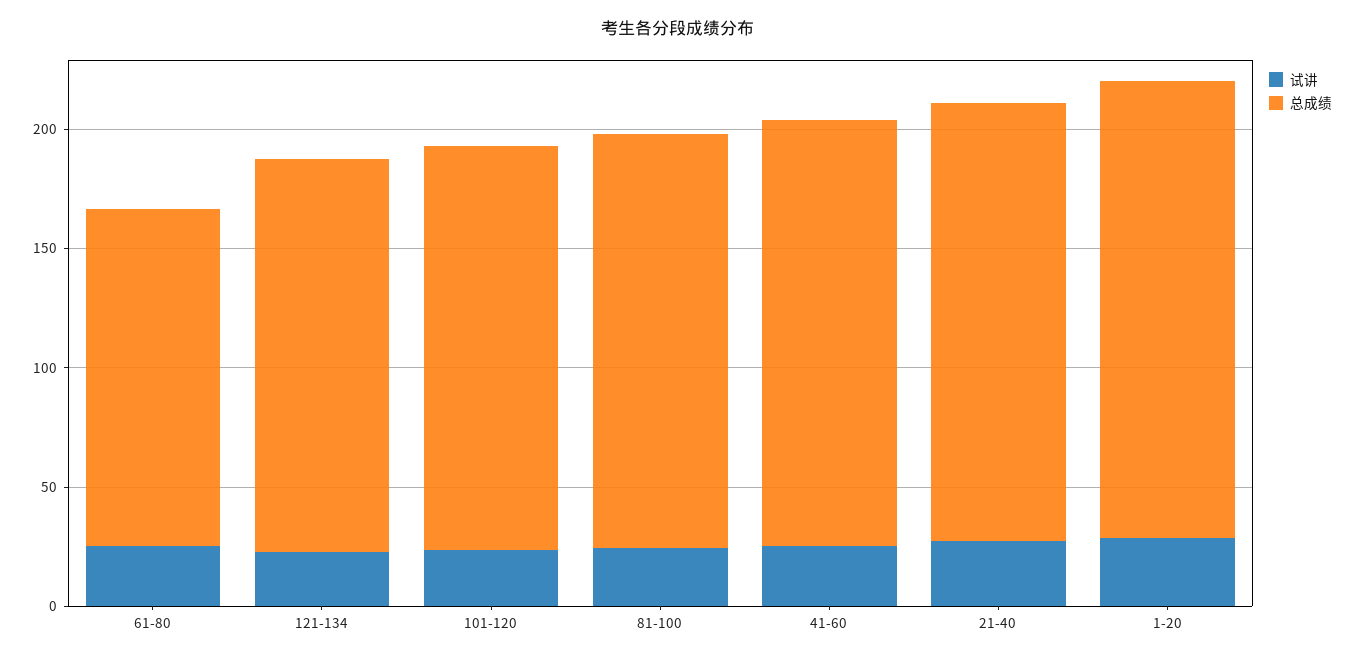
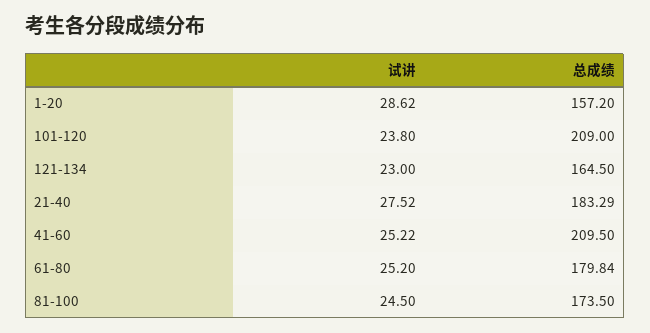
总成绩, 61-80: 140 -> 179.84
总成绩, 101-120: 170 -> 209
总成绩, 41-60: 180 -> 209.5
总成绩, 1-20: 190 -> 157.2

